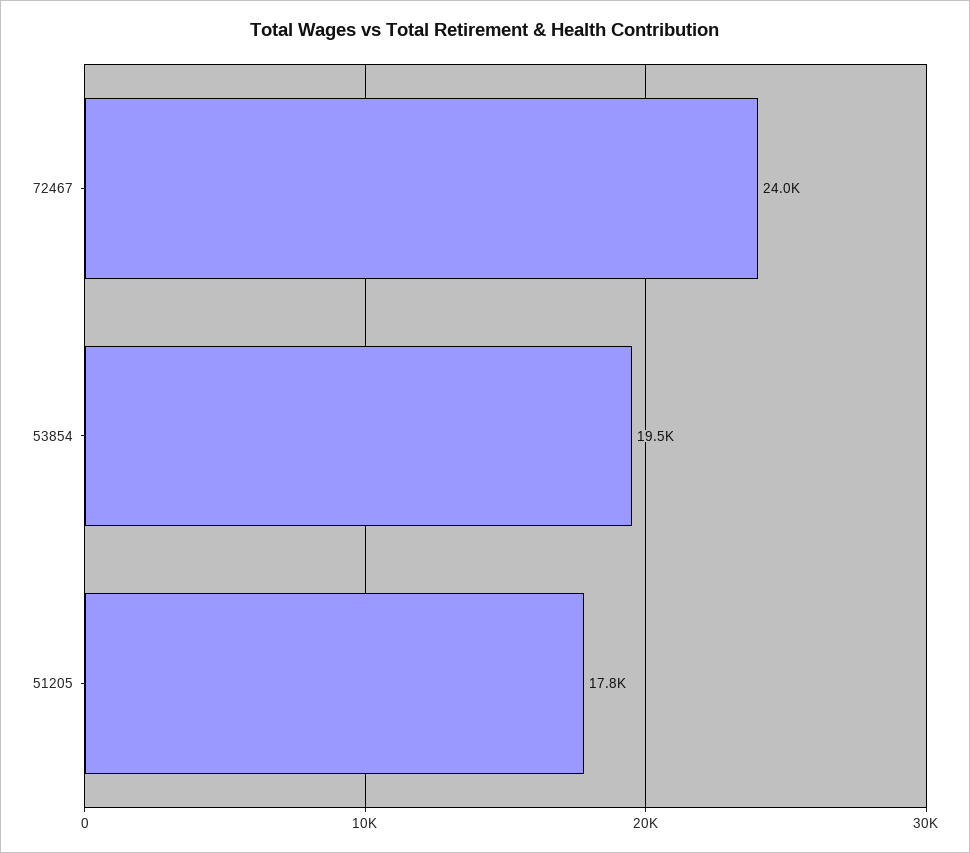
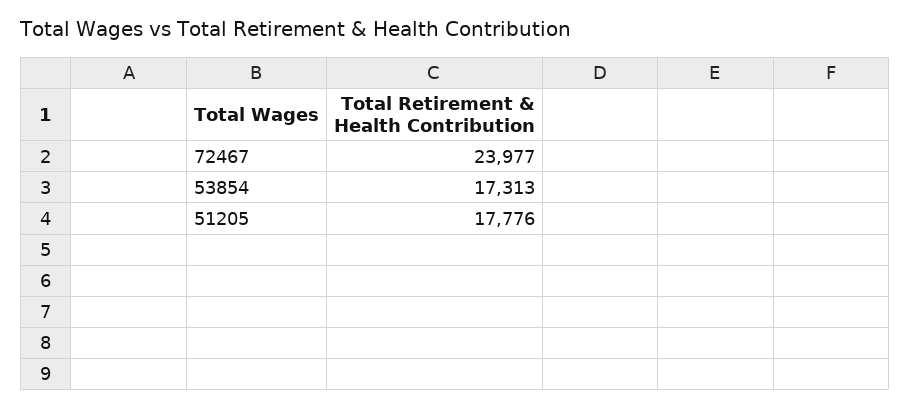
53854: 19500 -> 17313

